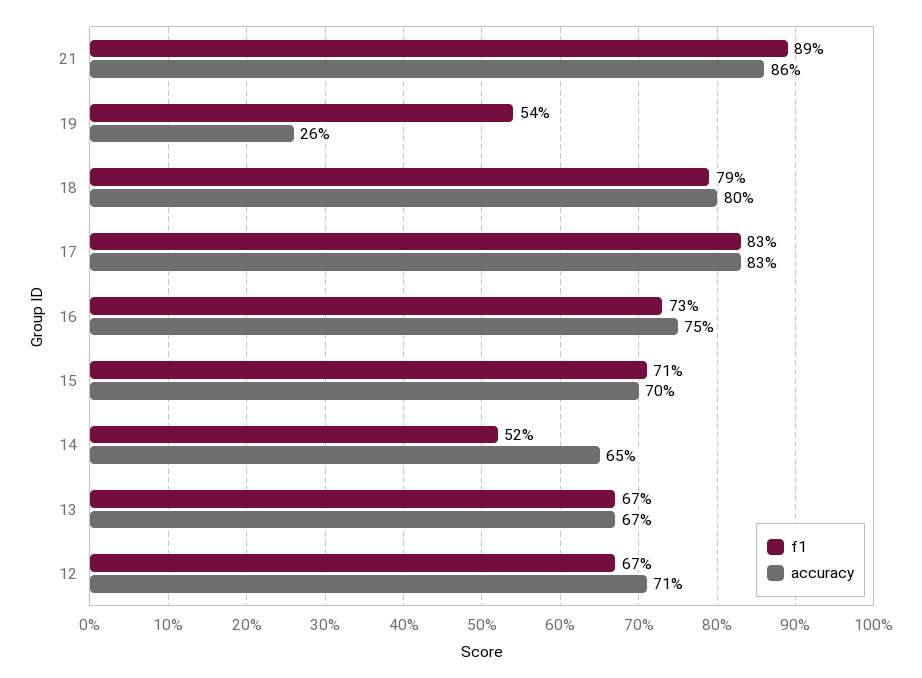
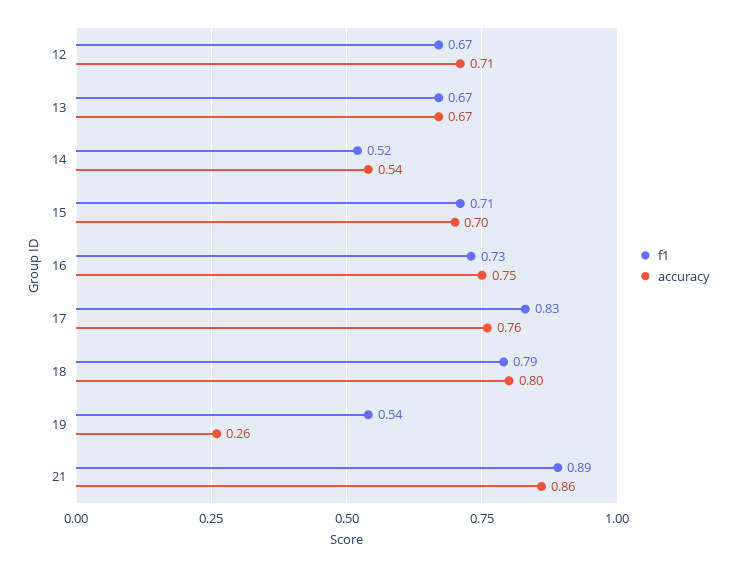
accuracy, 17: 0.83 -> 0.76
accuracy, 14: 0.65 -> 0.54

